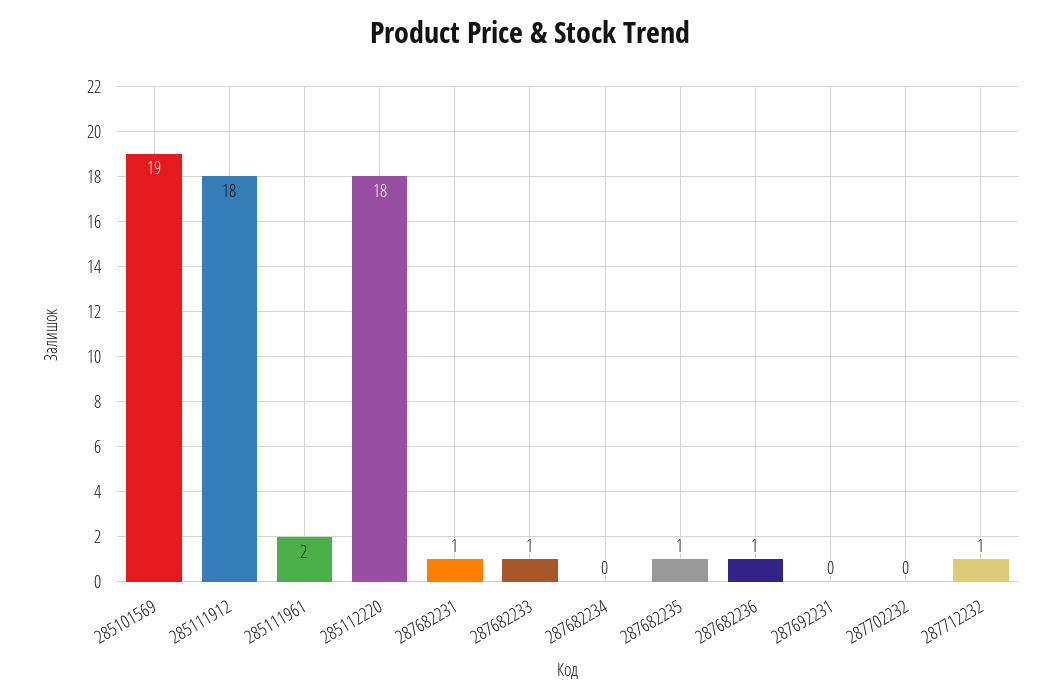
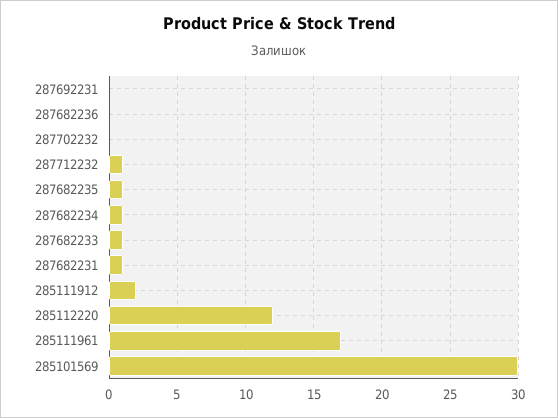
285101569: 19 -> 30
285111912: 18 -> 2
285111961: 2 -> 17
285112220: 18 -> 12
287682234: 0 -> 1
287682236: 1 -> 0

